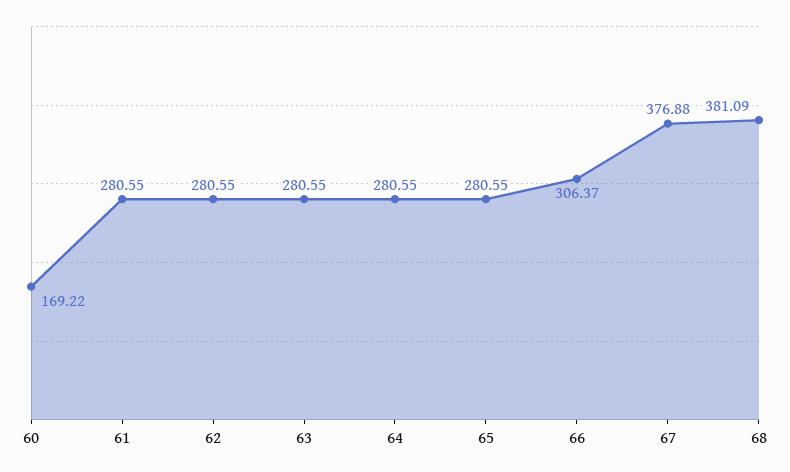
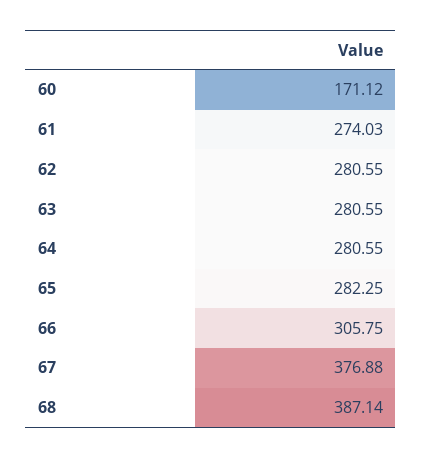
60: 169.22 -> 171.12
61: 280.55 -> 274.03
65: 280.55 -> 282.25
66: 306.37 -> 305.75
68: 381.09 -> 387.14

